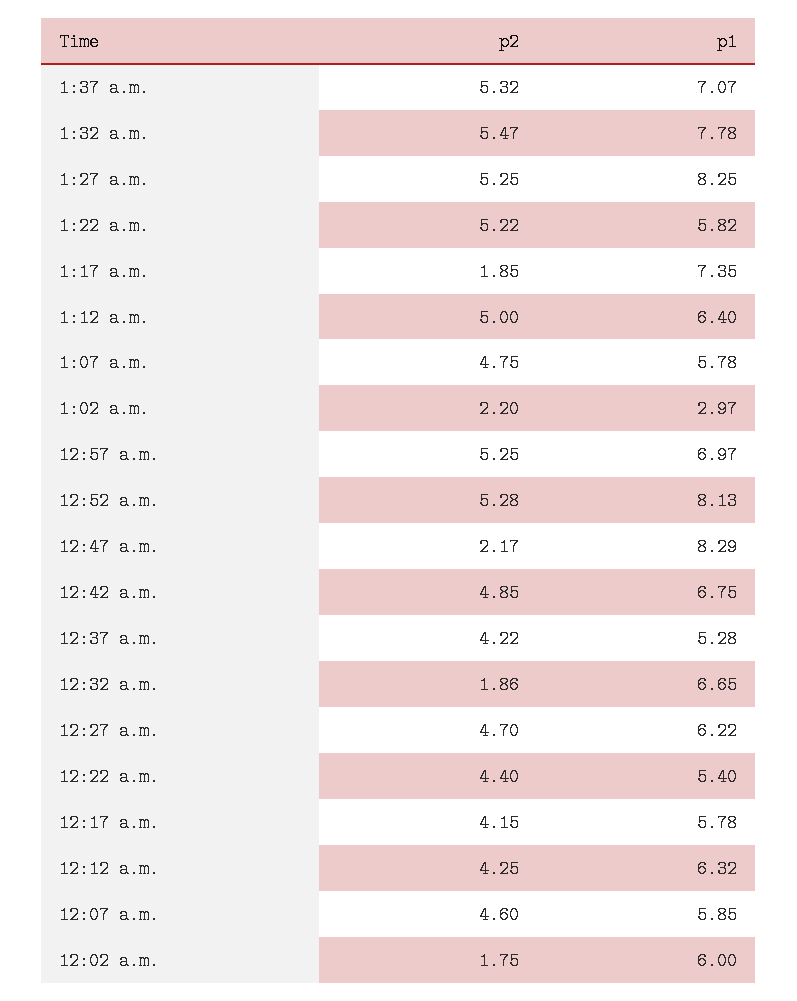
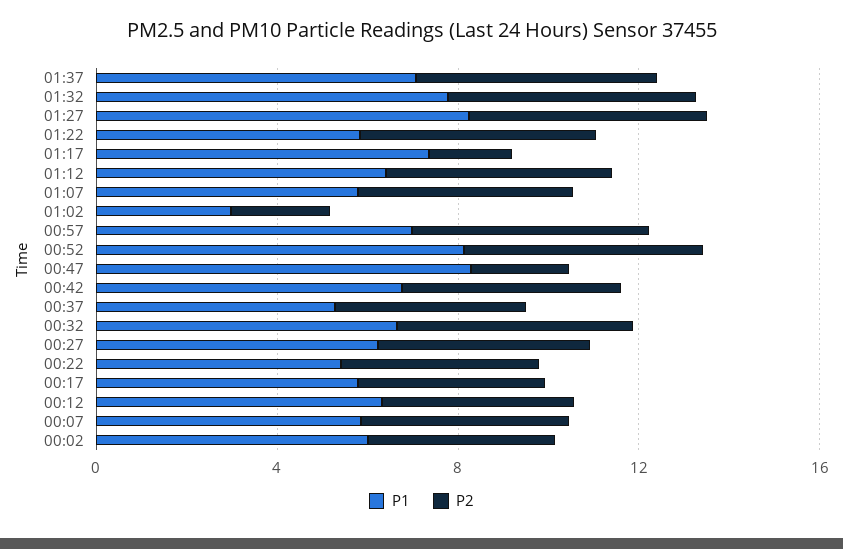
p2, 12:32 a.m.: 1.86 -> 5
p2, 12:02 a.m.: 1.75 -> 4

